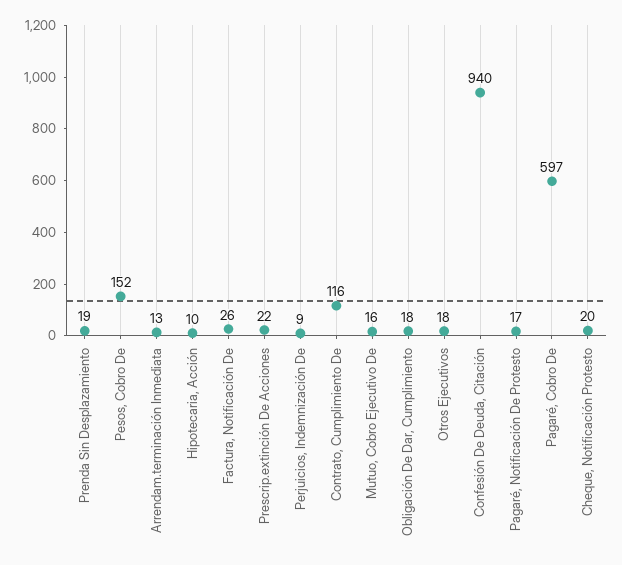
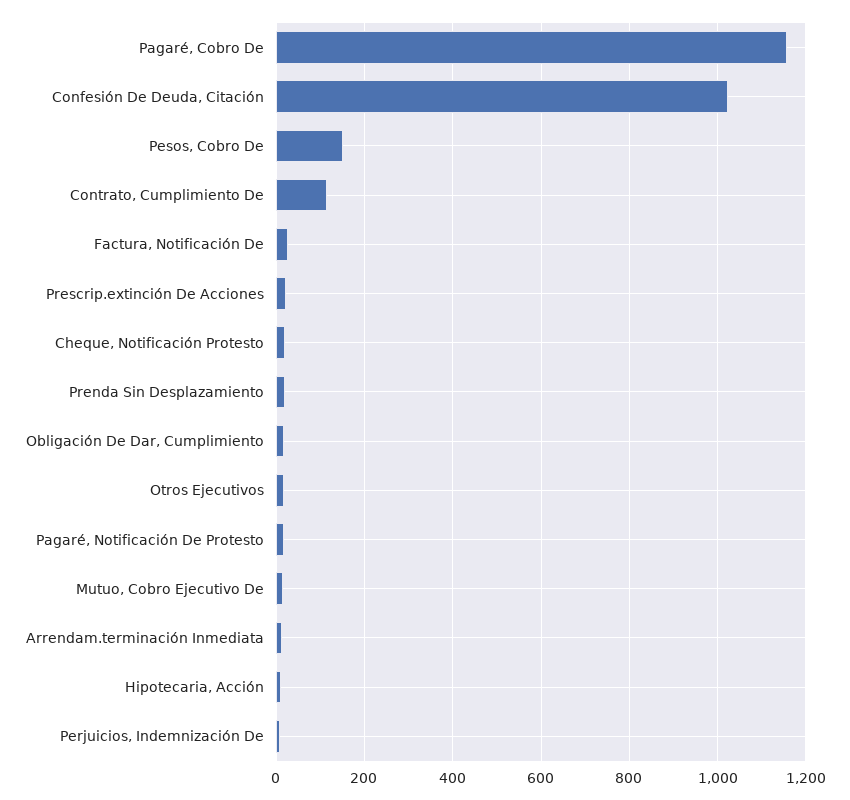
Confesión De Deuda, Citación: 940 -> 1020
Pagaré, Cobro De: 597 -> 1160

